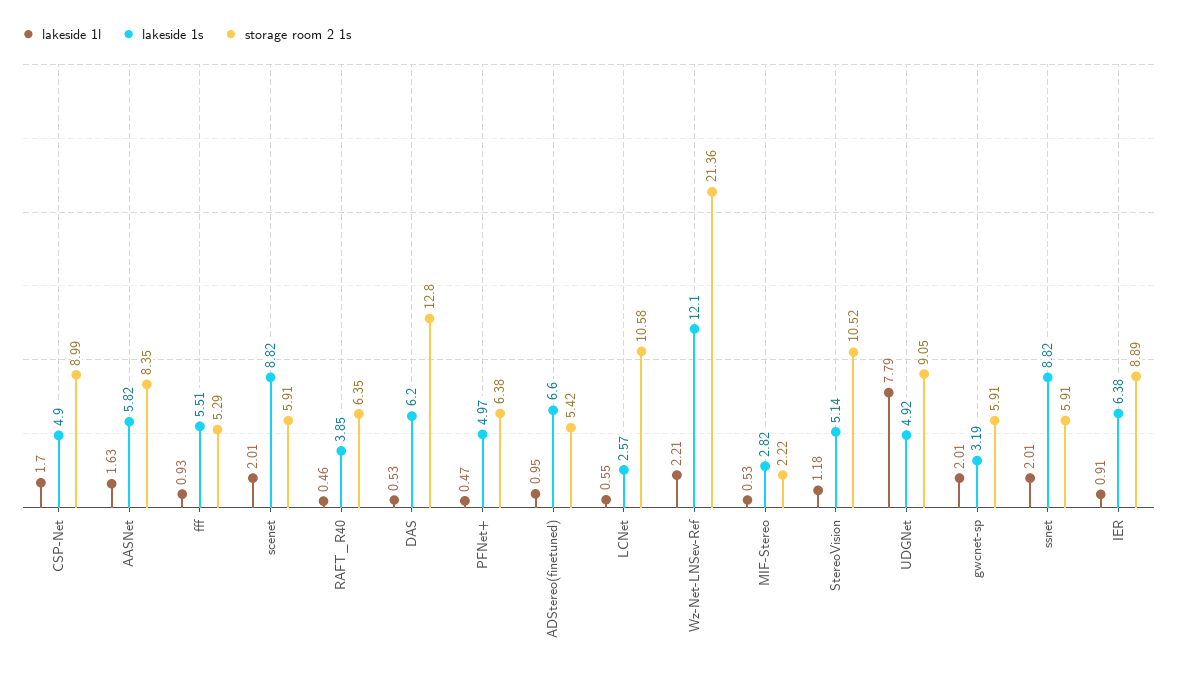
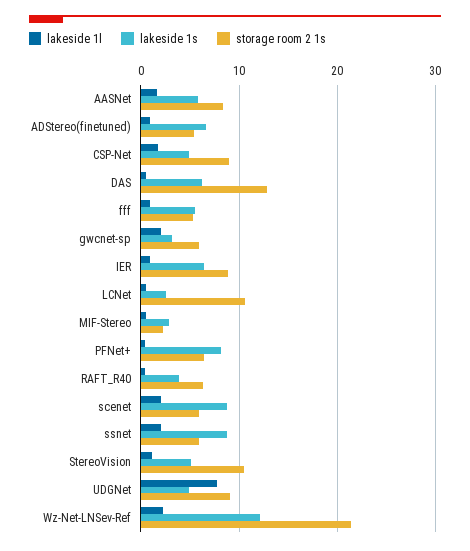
lakeside 1s, PFNet+: 4.97 -> 8

